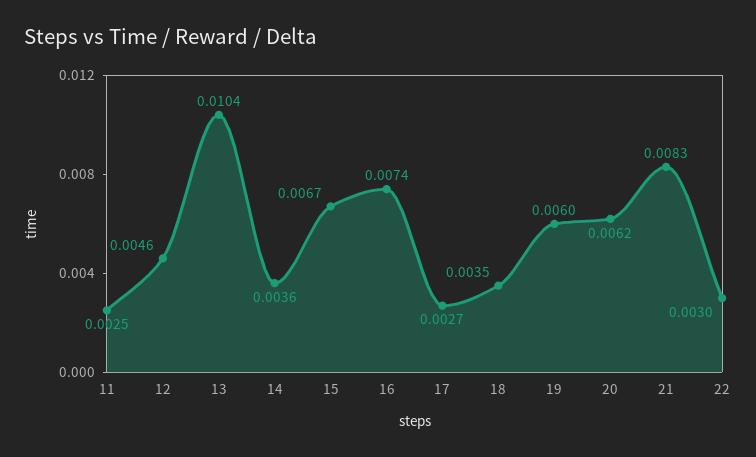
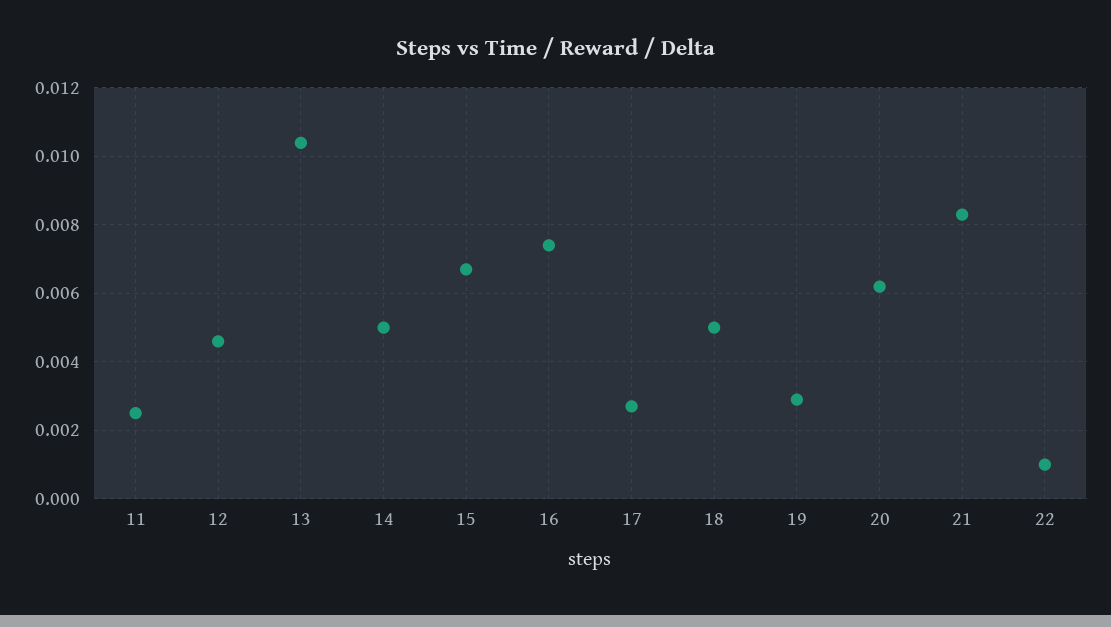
14: 0.0036 -> 0.005
18: 0.0035 -> 0.005
19: 0.006 -> 0.003
22: 0.003 -> 0.001

